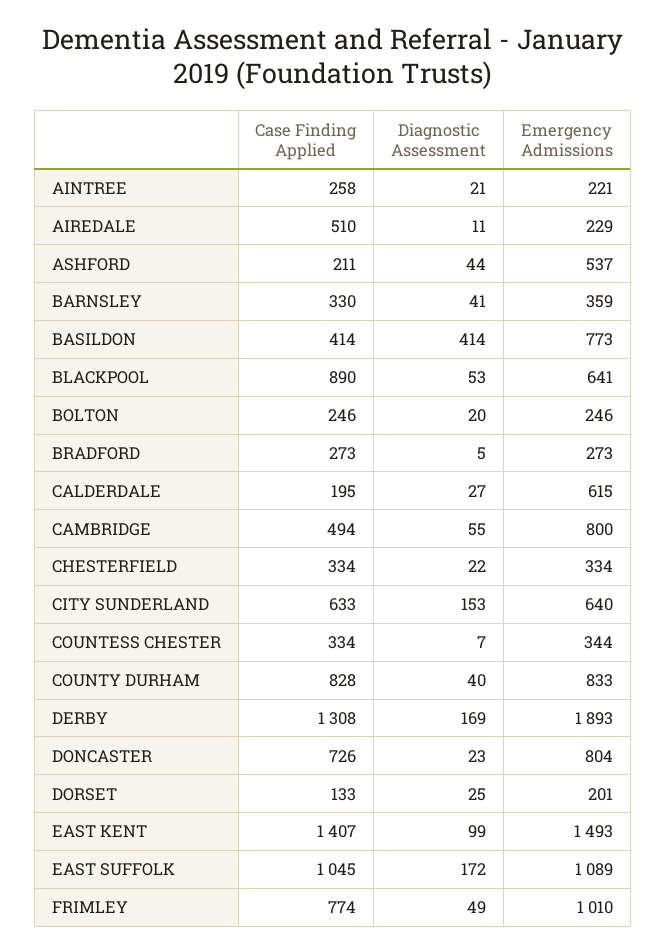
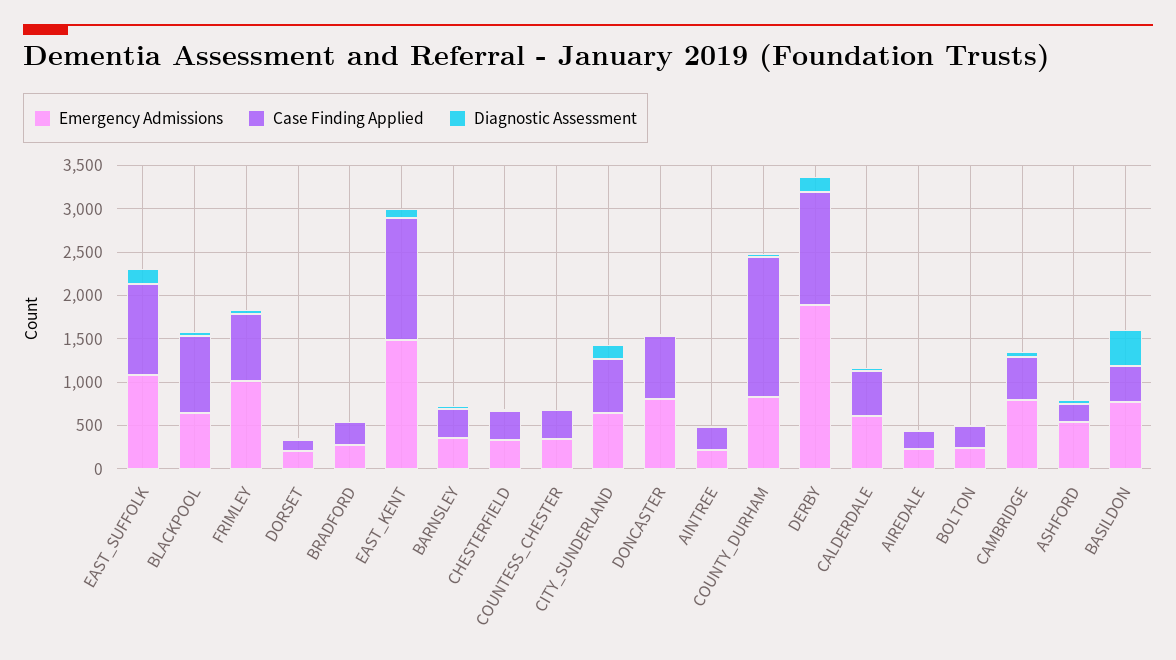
Case Finding Applied, AIREDALE: 510 -> 200
Case Finding Applied, CALDERDALE: 195 -> 500
Case Finding Applied, COUNTY DURHAM: 828 -> 1600

